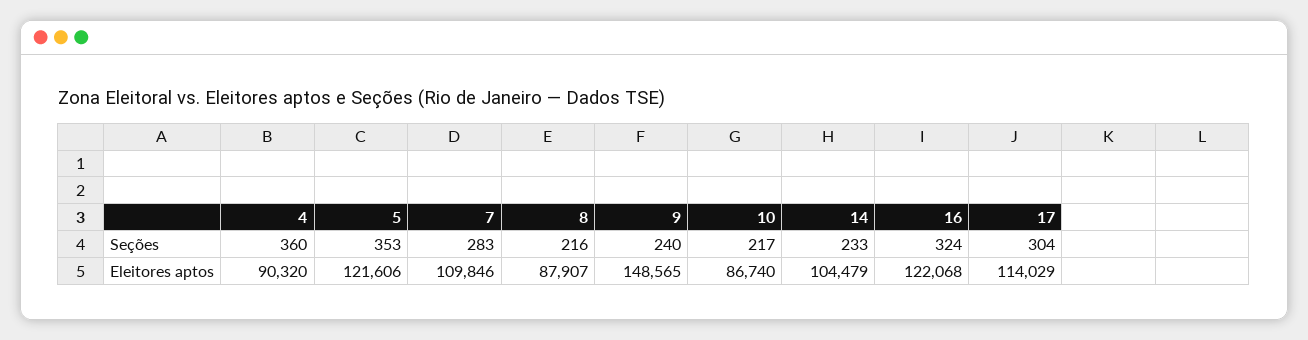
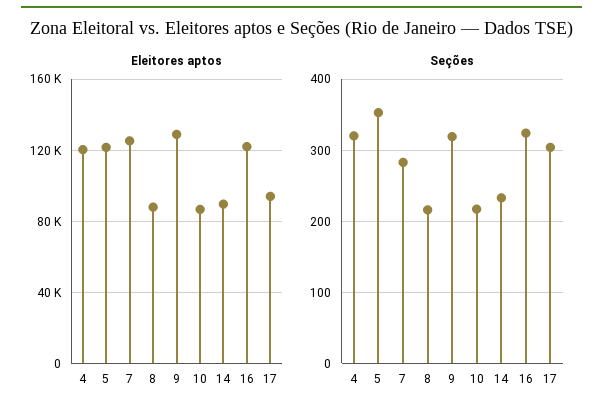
Seções, 4: 360 -> 320
Seções, 9: 240 -> 320
Eleitores aptos, 4: 90320 -> 120000
Eleitores aptos, 7: 109846 -> 125000
Eleitores aptos, 9: 148565 -> 130000
Eleitores aptos, 14: 104479 -> 90000
Eleitores aptos, 17: 114029 -> 95000

